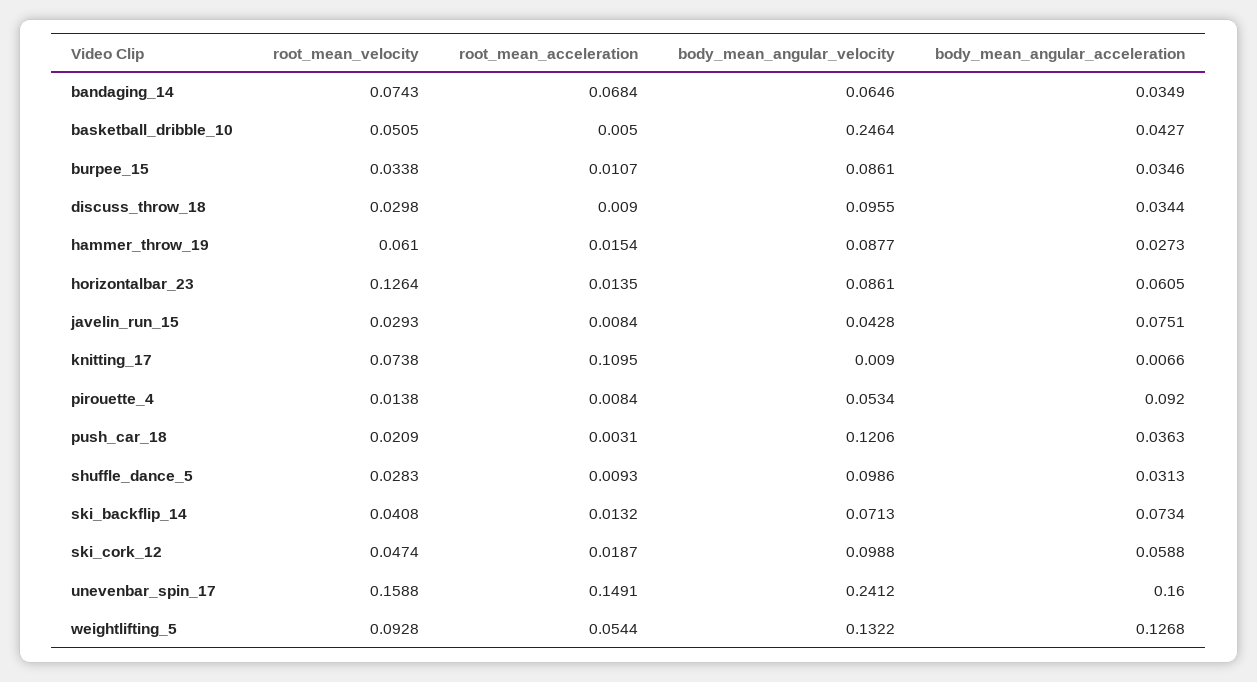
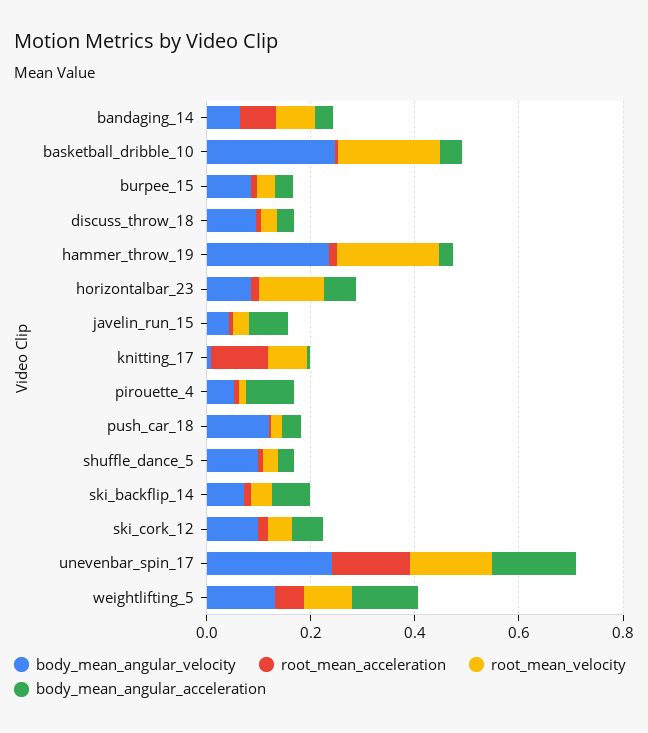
root_mean_velocity, basketball_dribble_10: 0.0505 -> 0.2
root_mean_velocity, hammer_throw_19: 0.061 -> 0.2
body_mean_angular_velocity, hammer_throw_19: 0.0877 -> 0.25

